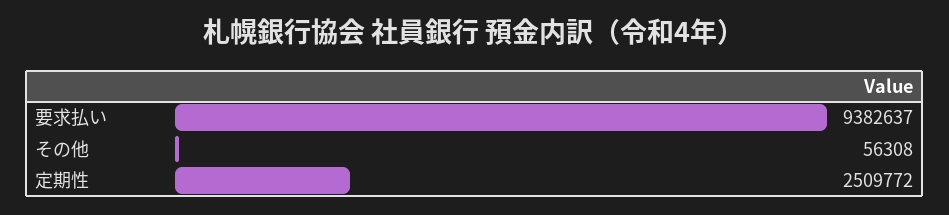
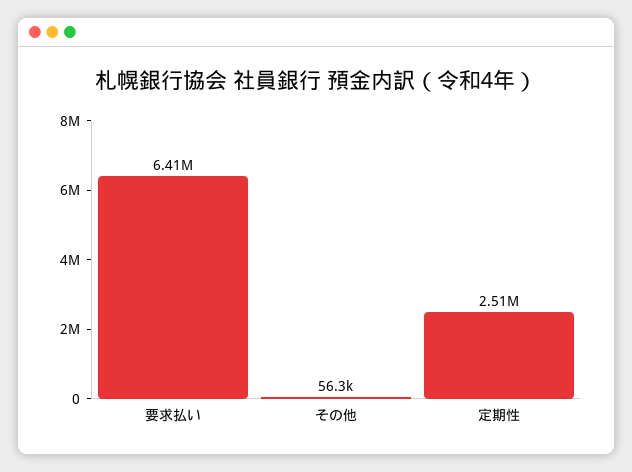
要求払い: 9382637 -> 6410000

